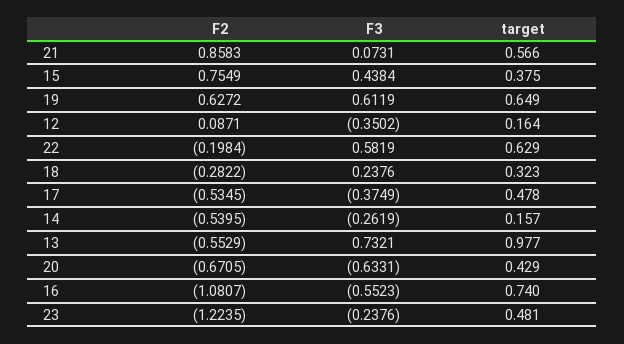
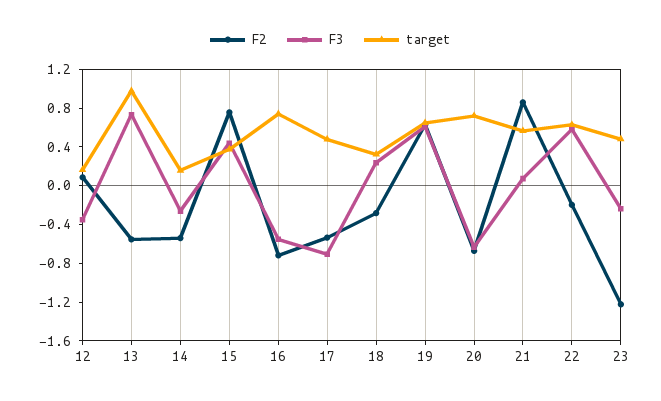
F3, 17: -0.3749 -> -0.7
target, 20: 0.429 -> 0.7
F2, 16: -1.0807 -> -0.7

